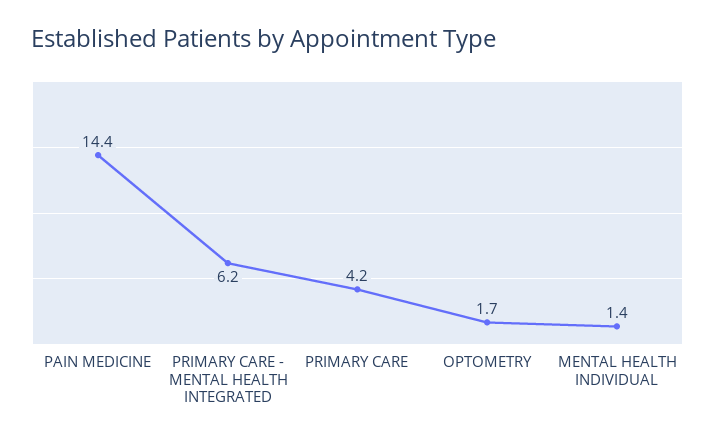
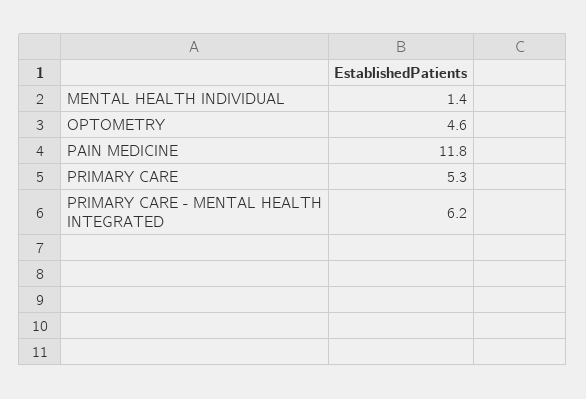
PAIN MEDICINE: 14.4 -> 11.8
PRIMARY CARE: 4.2 -> 5.3
OPTOMETRY: 1.7 -> 4.6

